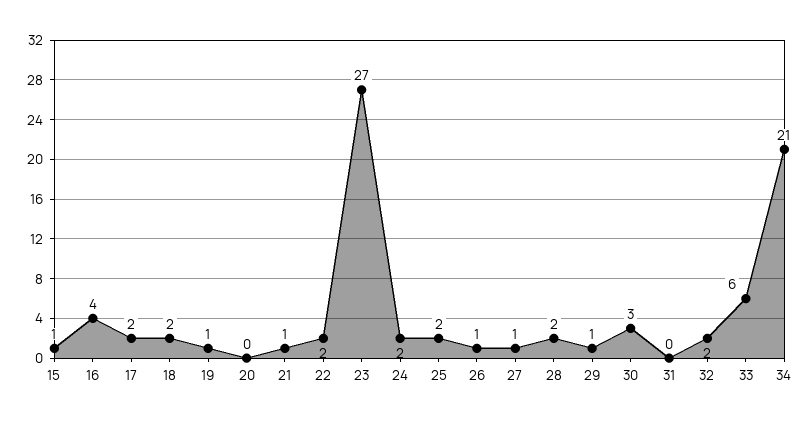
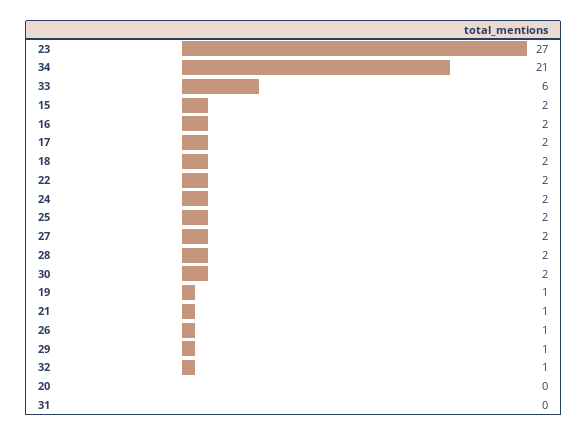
15: 1 -> 2
16: 4 -> 2
27: 1 -> 2
30: 3 -> 2
32: 2 -> 1

